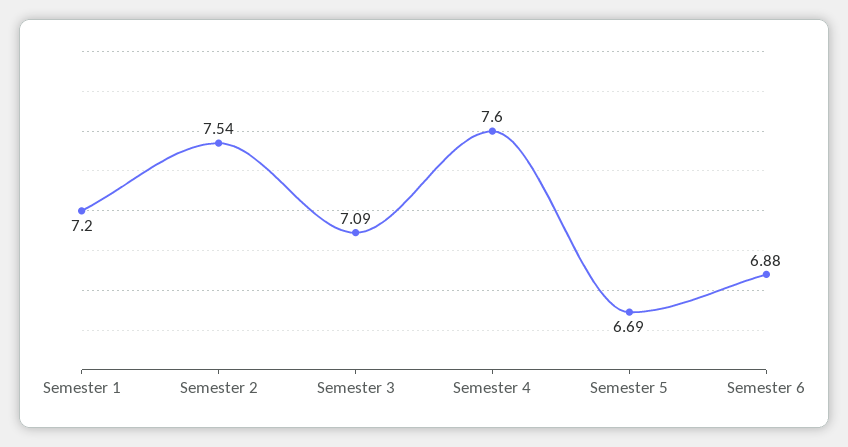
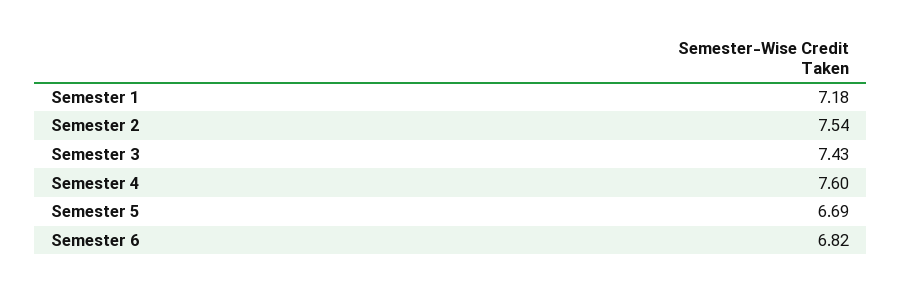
Semester 1: 7.2 -> 7.18
Semester 3: 7.09 -> 7.43
Semester 6: 6.88 -> 6.82

